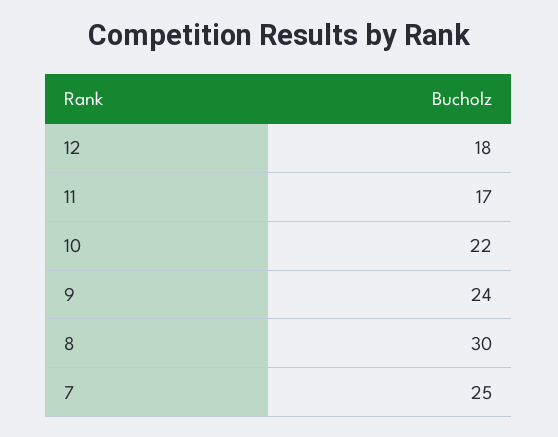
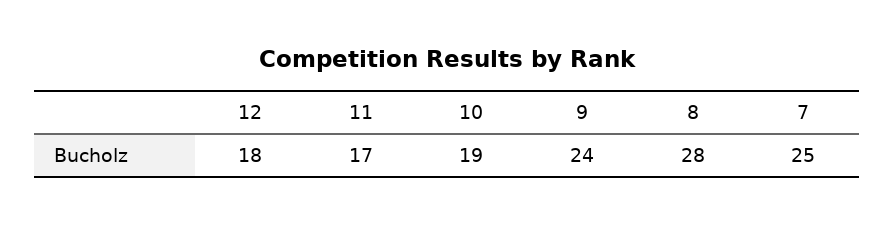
10: 22 -> 19
8: 30 -> 28

